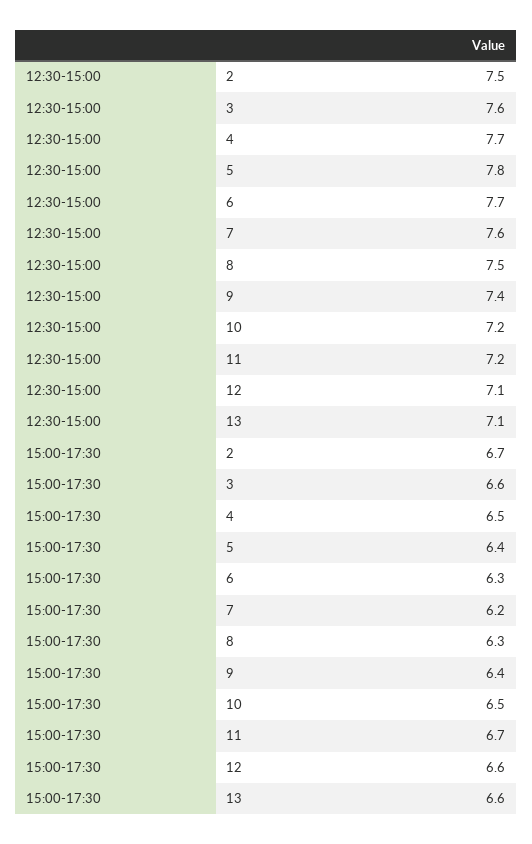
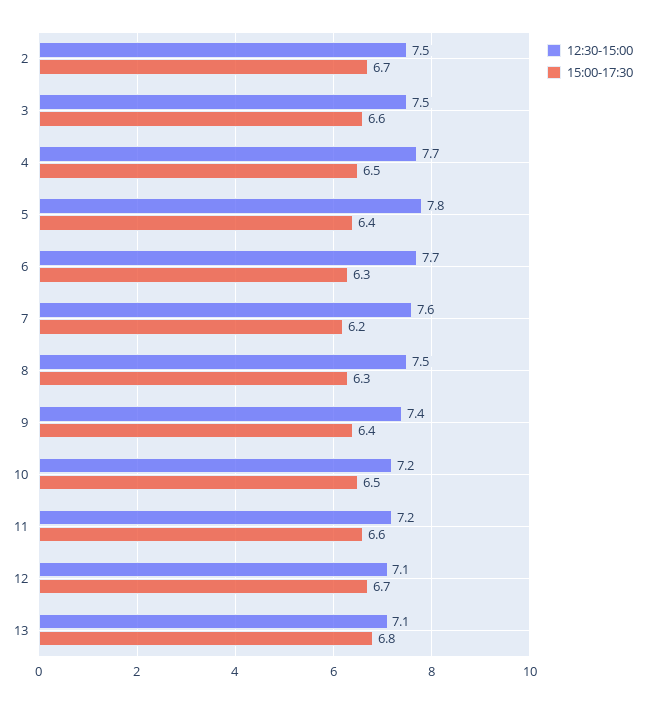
12:30-15:00, 3: 7.6 -> 7.5
15:00-17:30, 11: 6.7 -> 6.6
15:00-17:30, 12: 6.6 -> 6.7
15:00-17:30, 13: 6.6 -> 6.8

